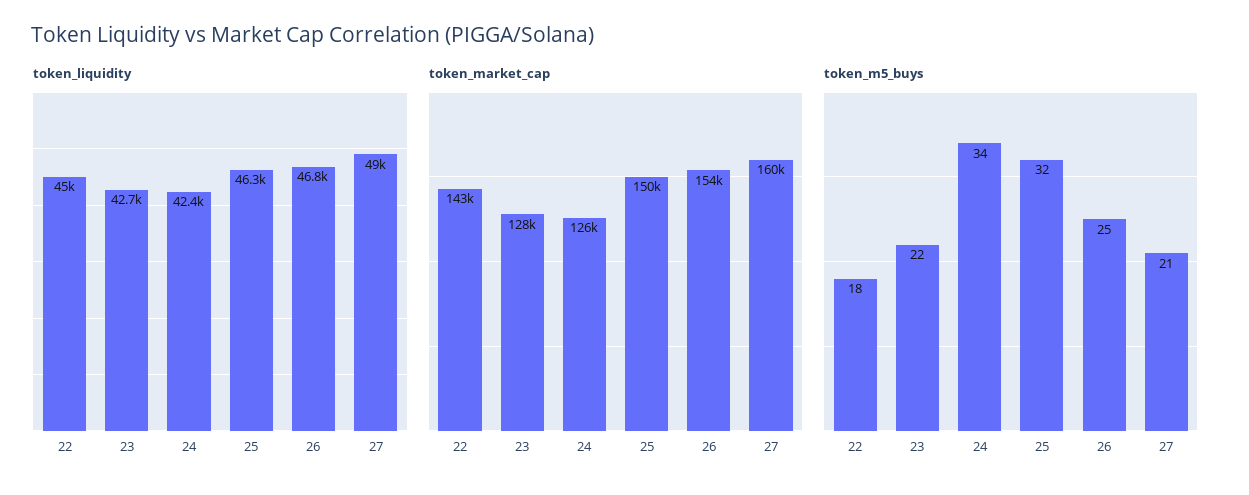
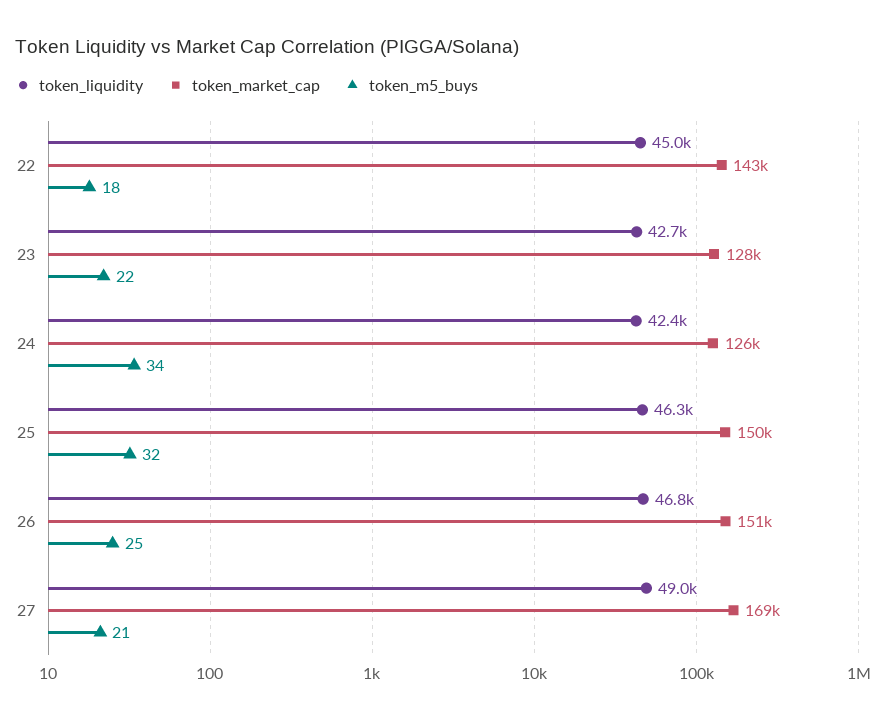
token_market_cap, 26: 154000 -> 151000
token_market_cap, 27: 160000 -> 169000

